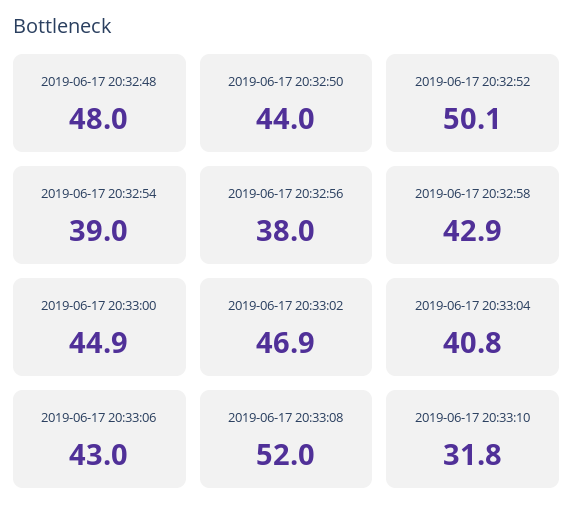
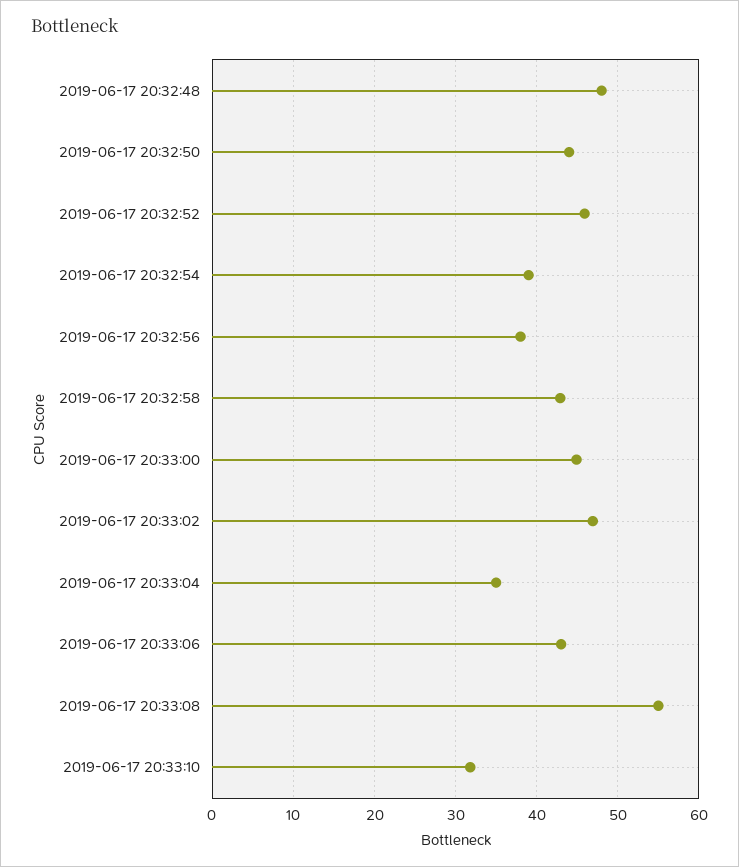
2019-06-17 20:32:52: 50.1 -> 46
2019-06-17 20:33:04: 40.8 -> 35
2019-06-17 20:33:08: 52 -> 55

